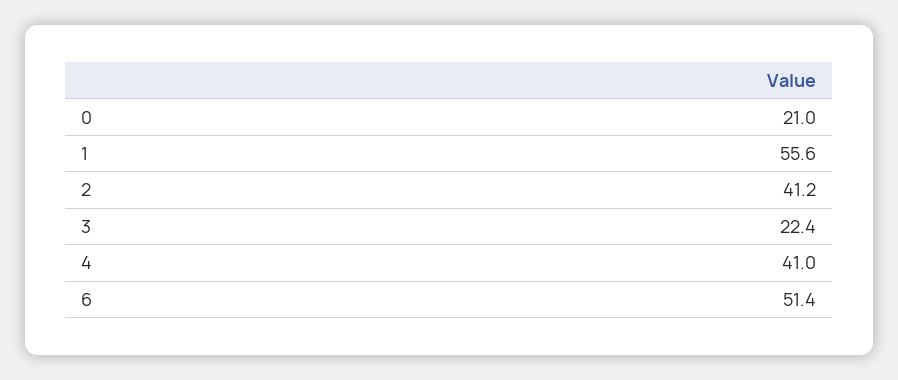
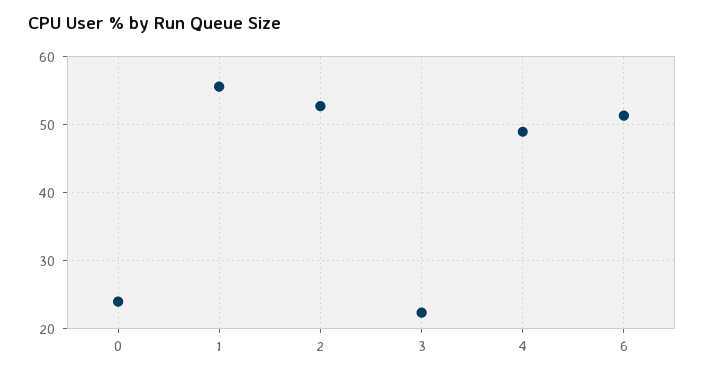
0: 21 -> 24
2: 41.2 -> 53
4: 41 -> 49

